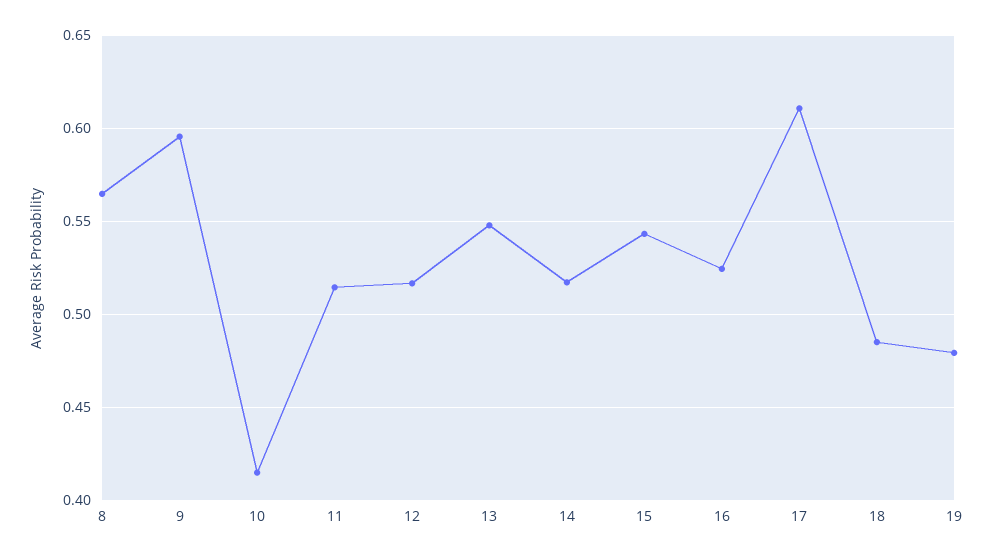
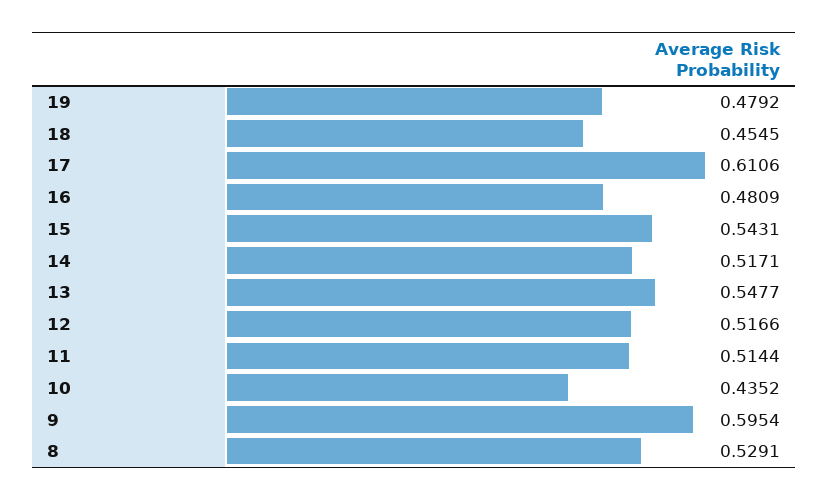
8: 0.565 -> 0.5291
10: 0.415 -> 0.4352
16: 0.525 -> 0.4809
18: 0.485 -> 0.4545

